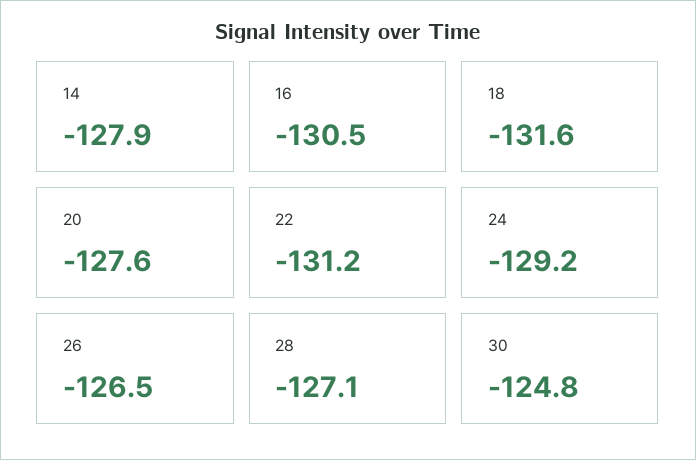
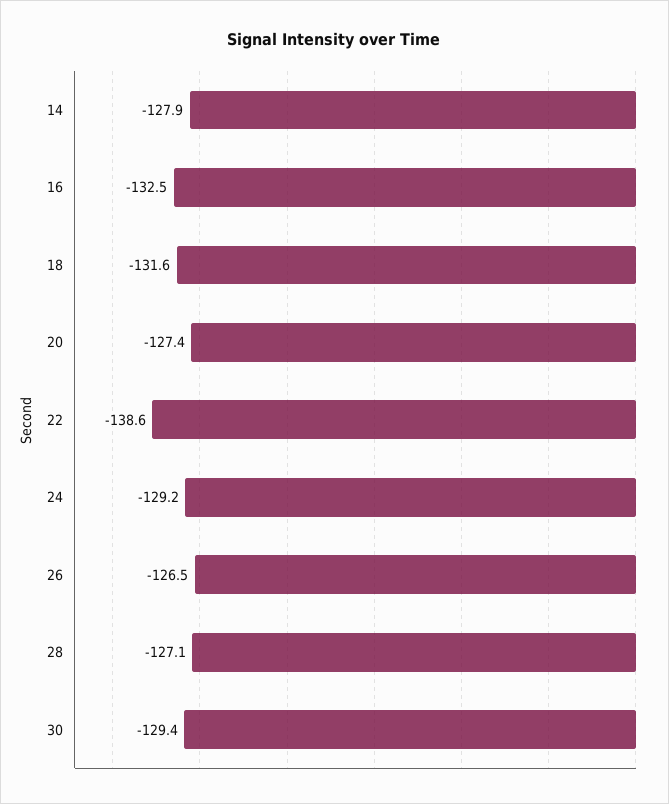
16: -130.5 -> -132.5
20: -127.6 -> -127.4
22: -131.2 -> -138.6
30: -124.8 -> -129.4

